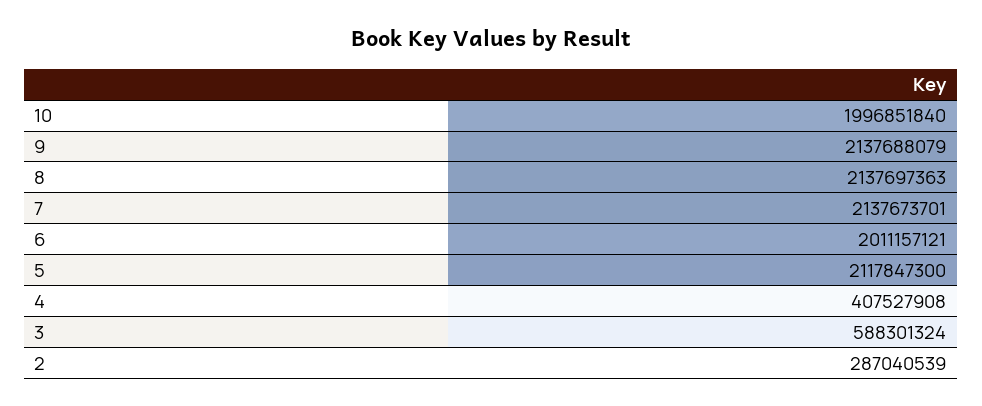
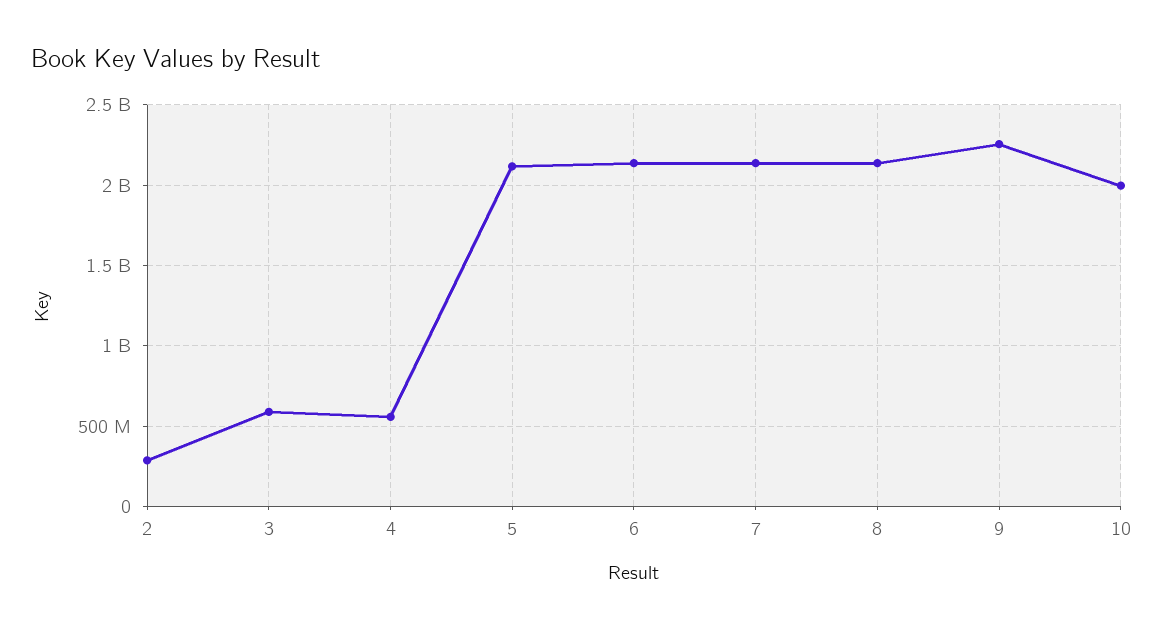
9: 2137688079 -> 2250000000
6: 2011157121 -> 2150000000
4: 407527908 -> 550000000

